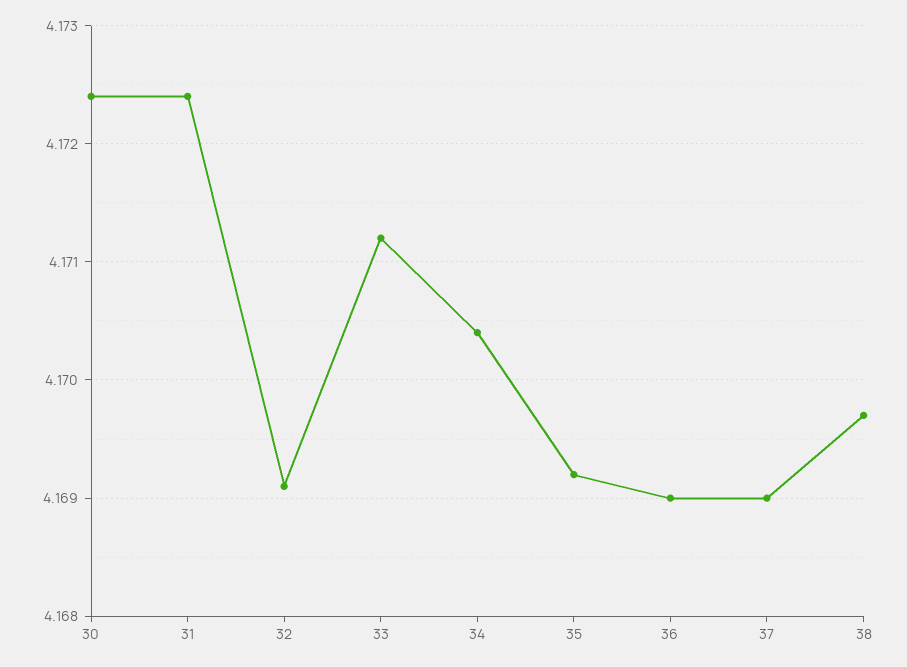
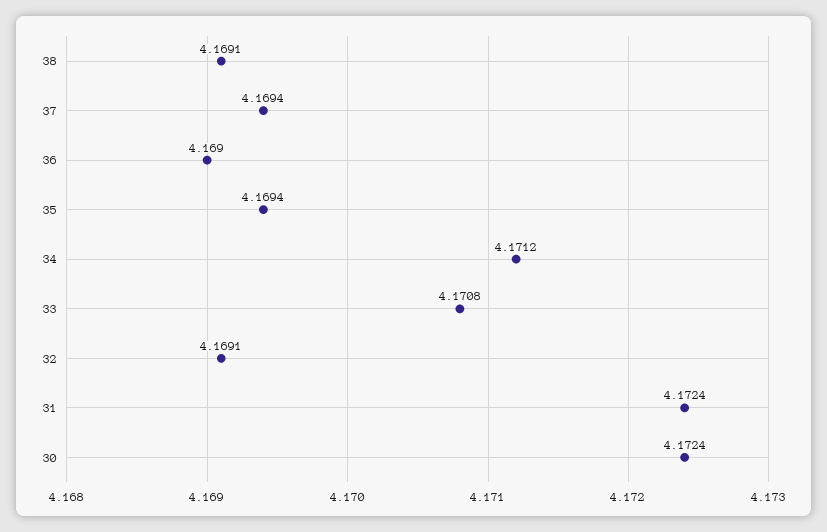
33: 4.1712 -> 4.1708
34: 4.1704 -> 4.1712
35: 4.1692 -> 4.1694
37: 4.169 -> 4.1694
38: 4.1697 -> 4.1691

